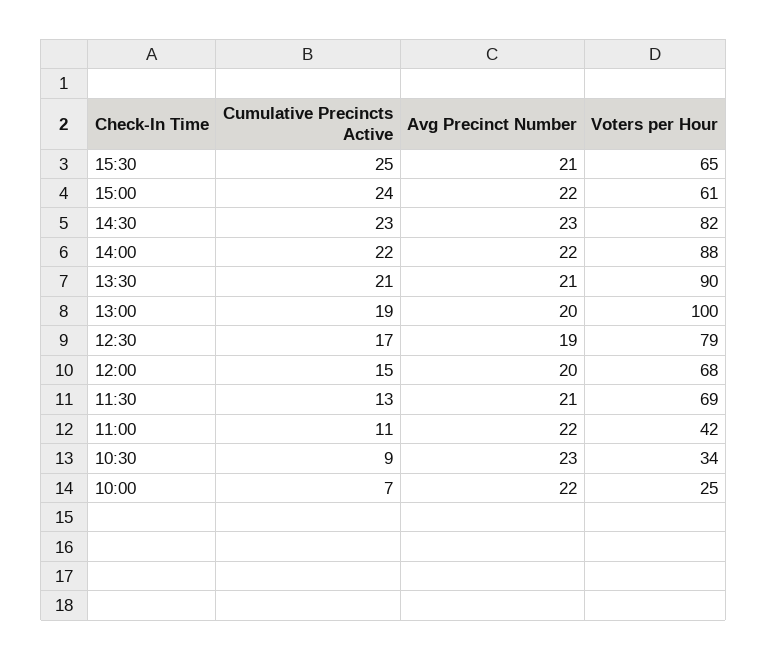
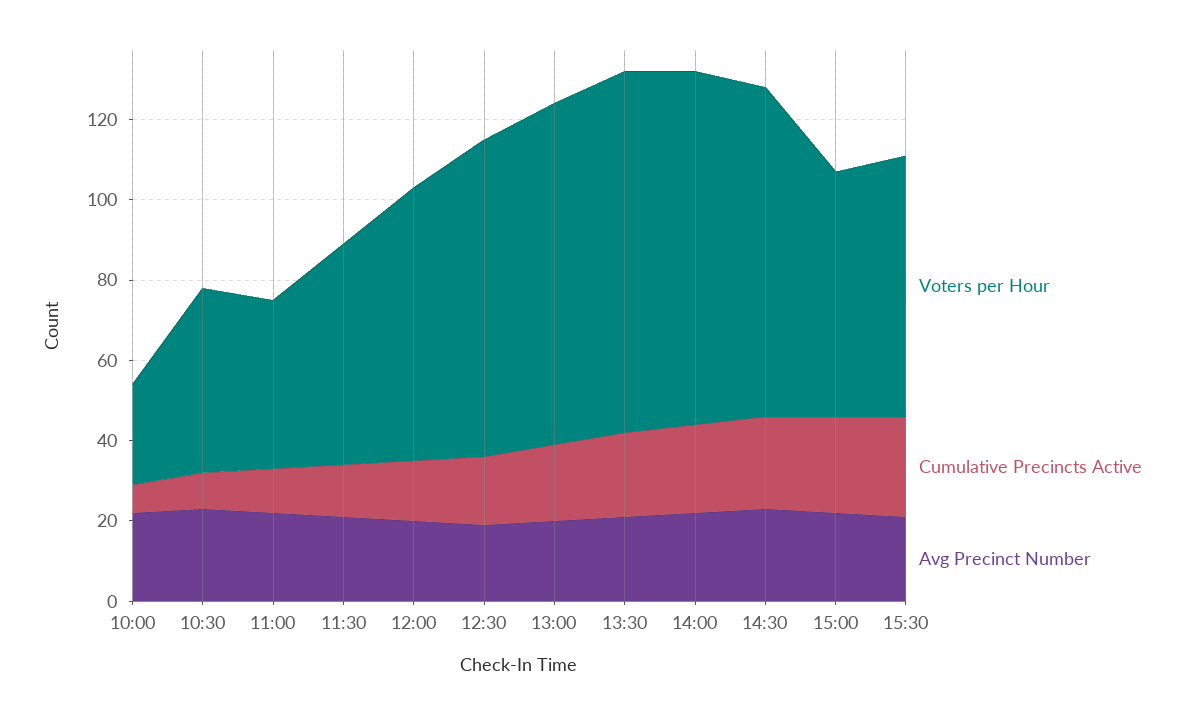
Voters per Hour, 13:00: 100 -> 85
Voters per Hour, 11:30: 69 -> 55
Voters per Hour, 10:30: 34 -> 45

